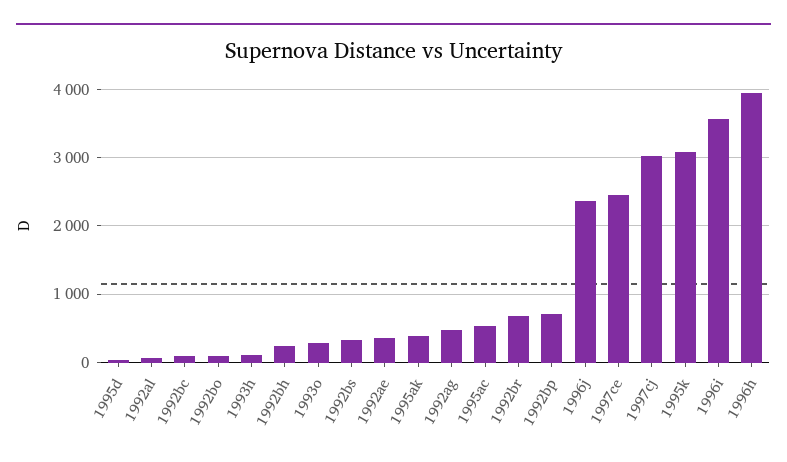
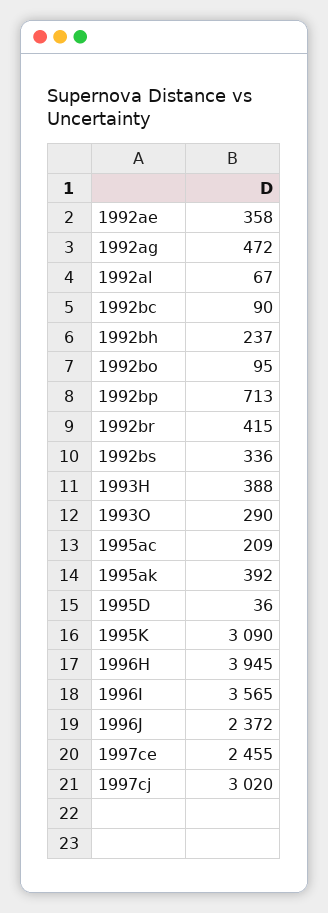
1993h: 100 -> 388
1995ac: 500 -> 209
1992br: 700 -> 415

